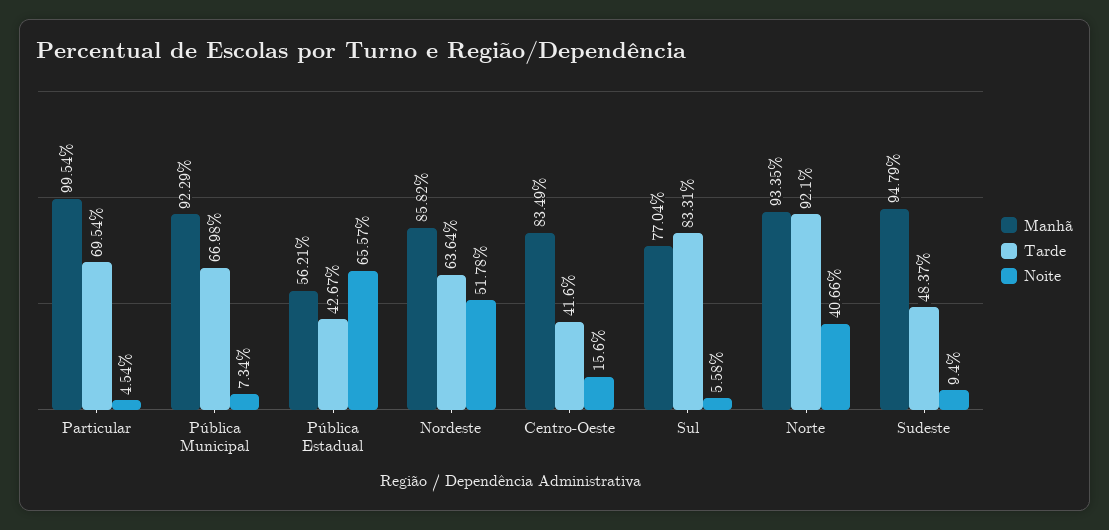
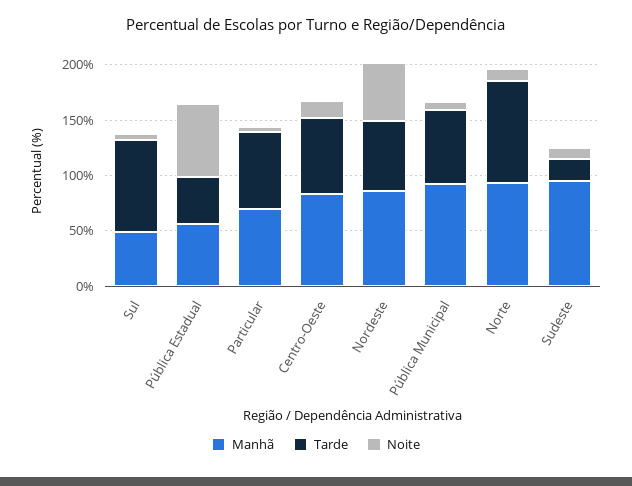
Manhã, Particular: 99.54 -> 70
Tarde, Centro-Oeste: 41.6 -> 70
Manhã, Sul: 77.04 -> 50
Noite, Norte: 40.66 -> 10
Tarde, Sudeste: 48.37 -> 20

